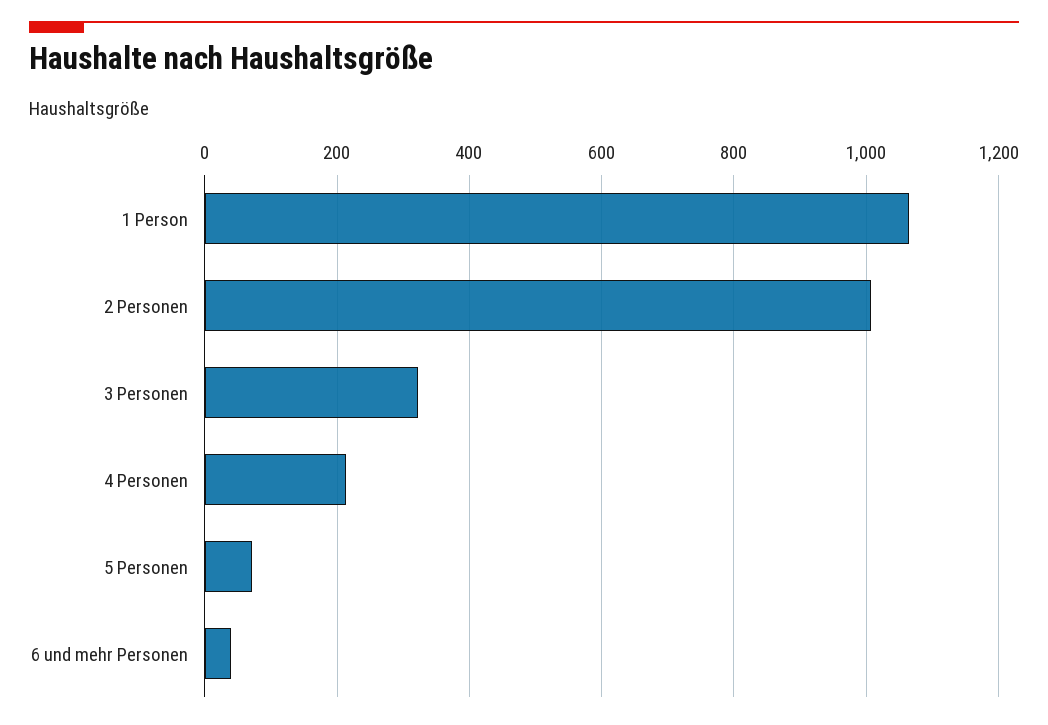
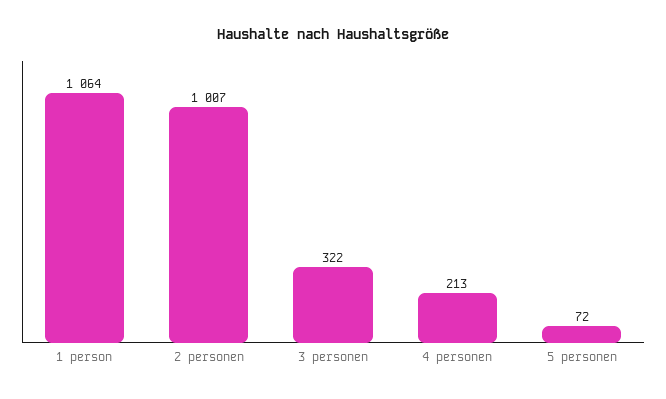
6 und mehr Personen: 40 -> none

